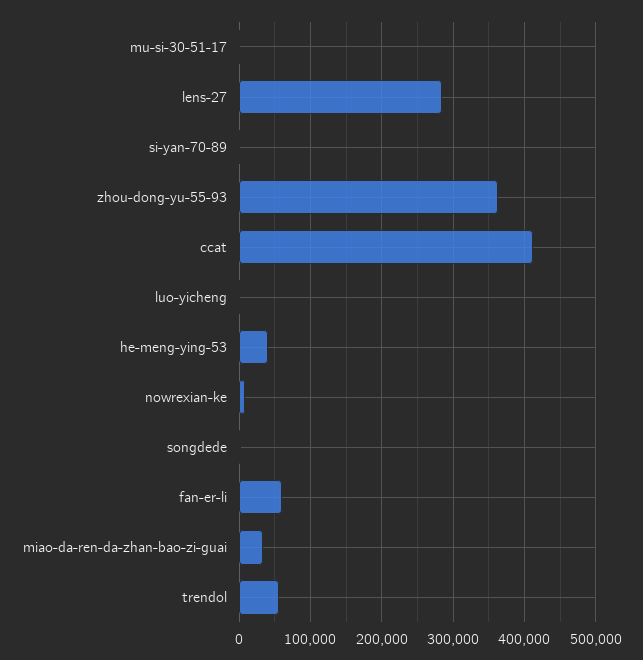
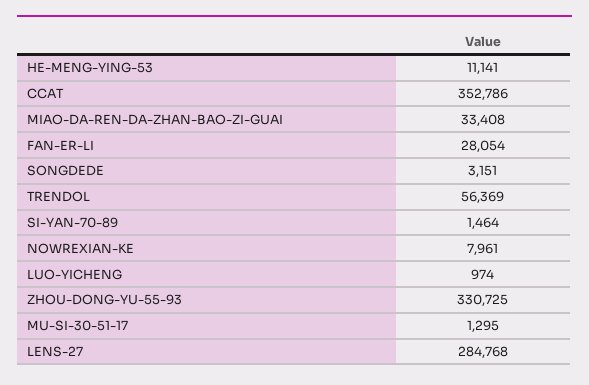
zhou-dong-yu-55-93: 360000 -> 330725
ccat: 410000 -> 352786
he-meng-ying-53: 40000 -> 11141
fan-er-li: 60000 -> 28054

